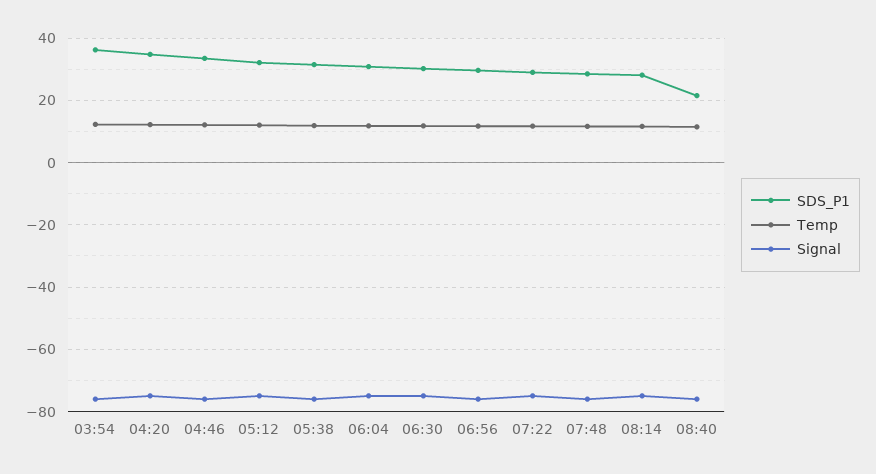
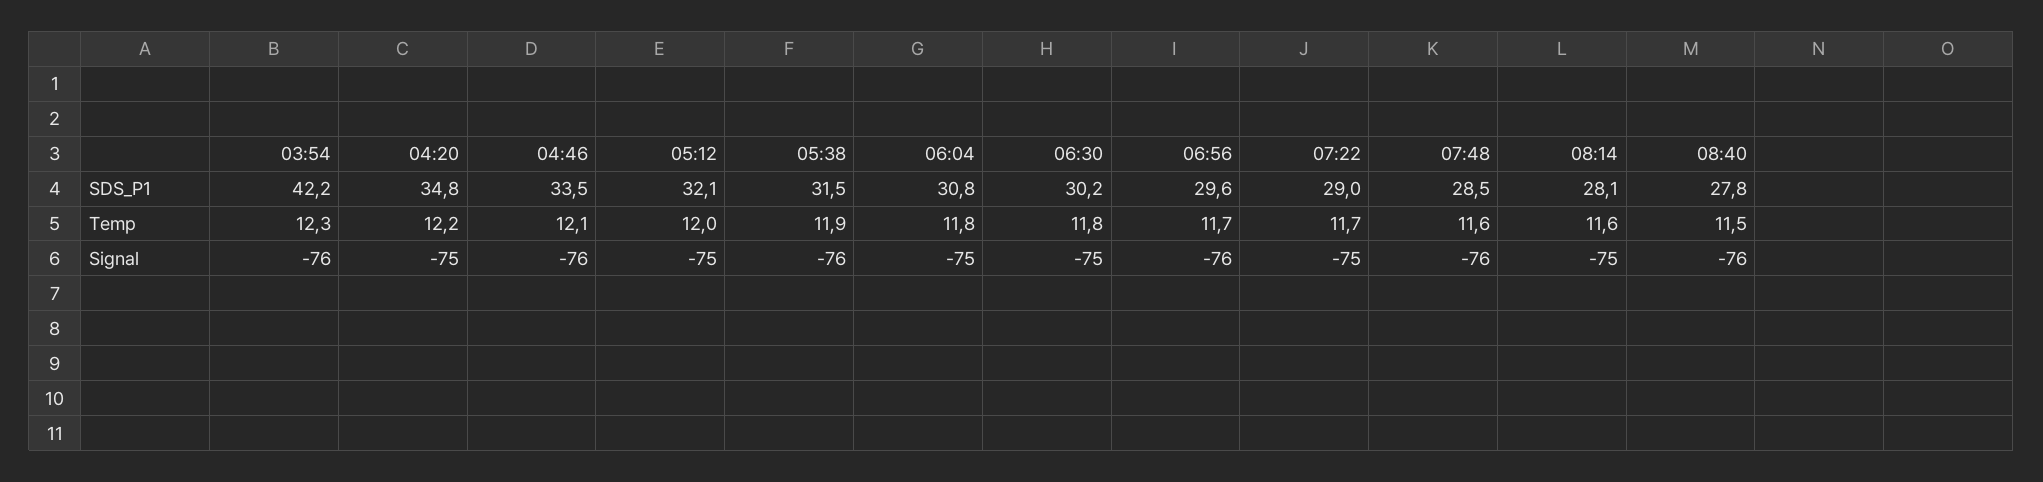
SDS_P1, 03:54: 36 -> 42.2
SDS_P1, 08:40: 22 -> 27.8

